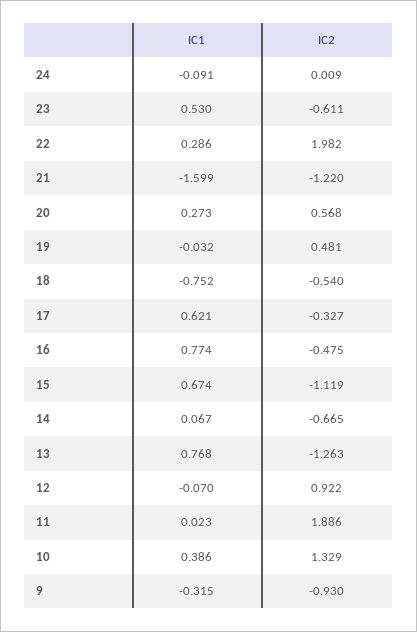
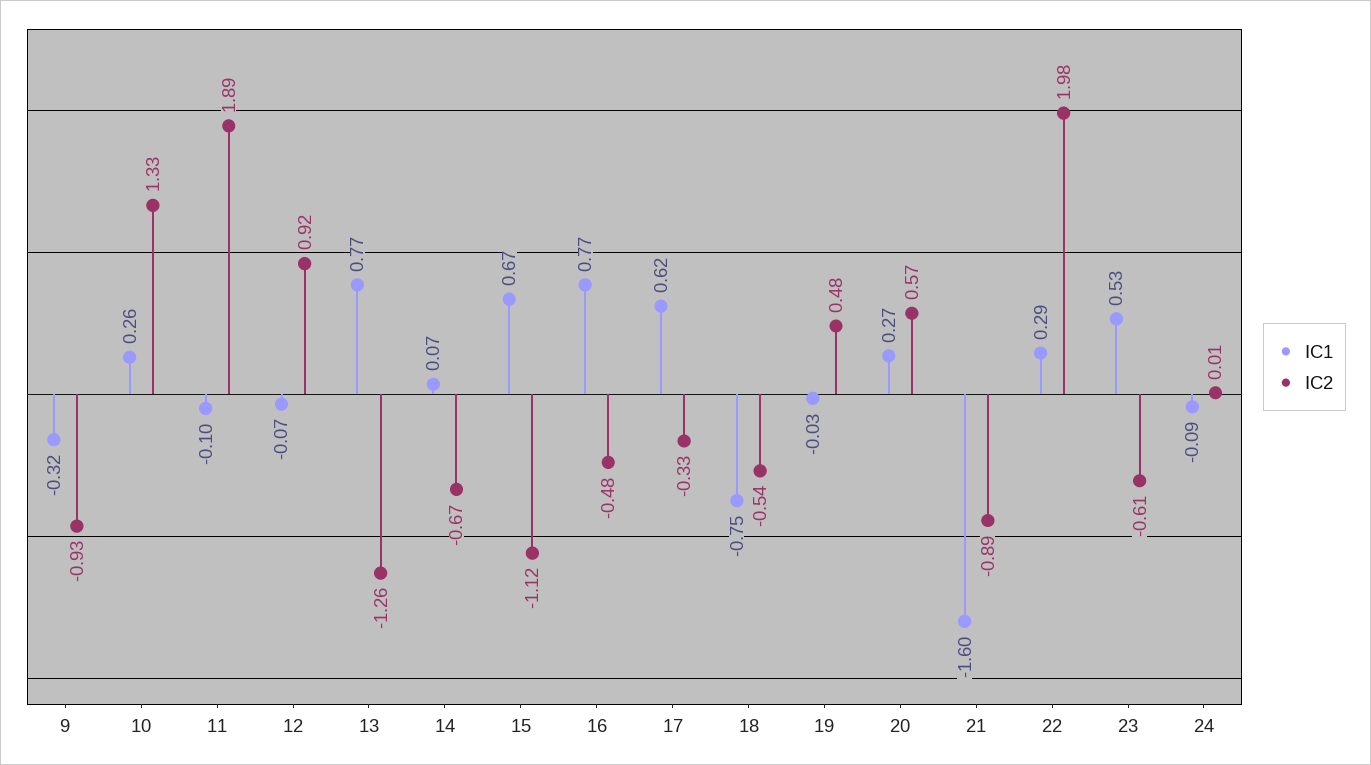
IC2, 21: -1.22 -> -0.89
IC1, 11: 0.023 -> -0.1
IC1, 10: 0.386 -> 0.26

